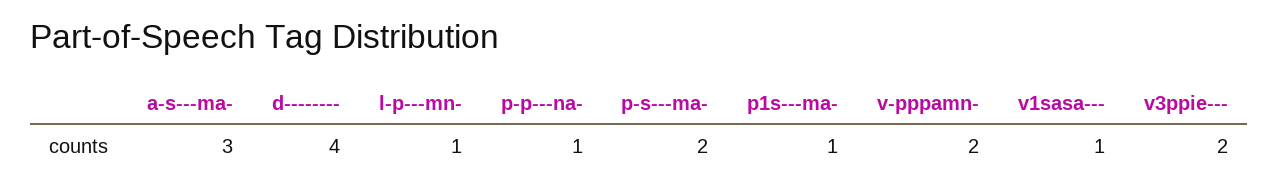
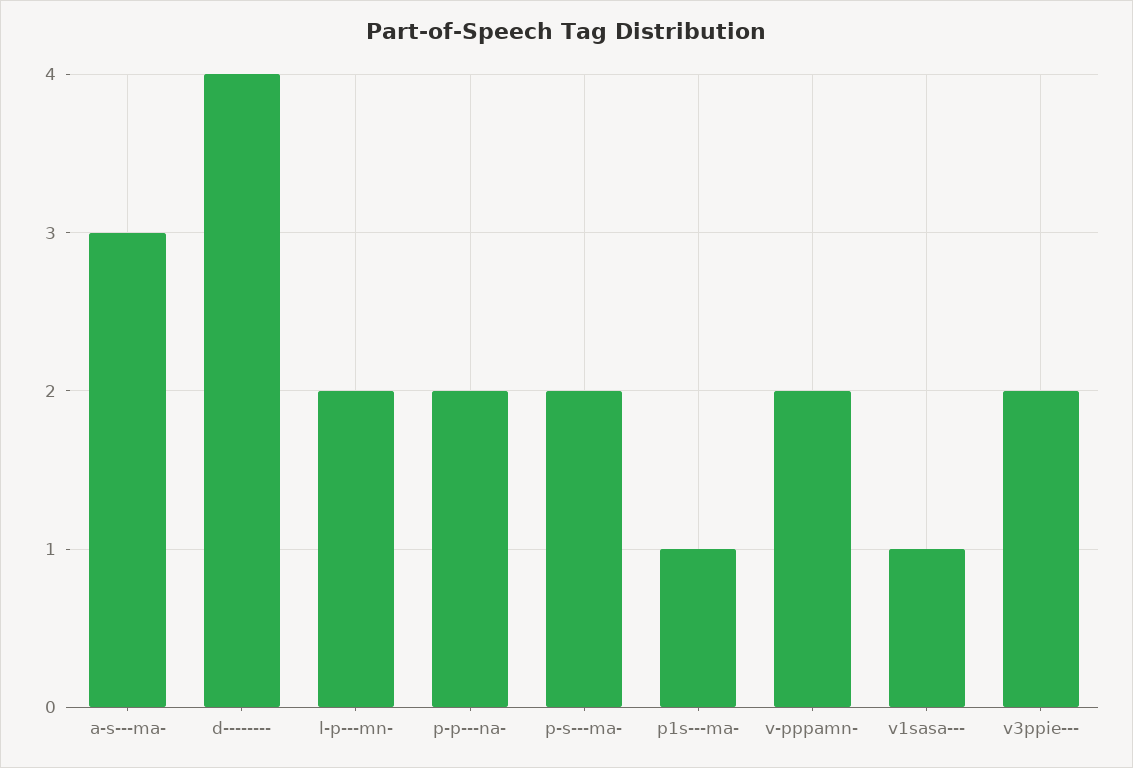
l-p---mn-: 1 -> 2
p-p---na-: 1 -> 2

